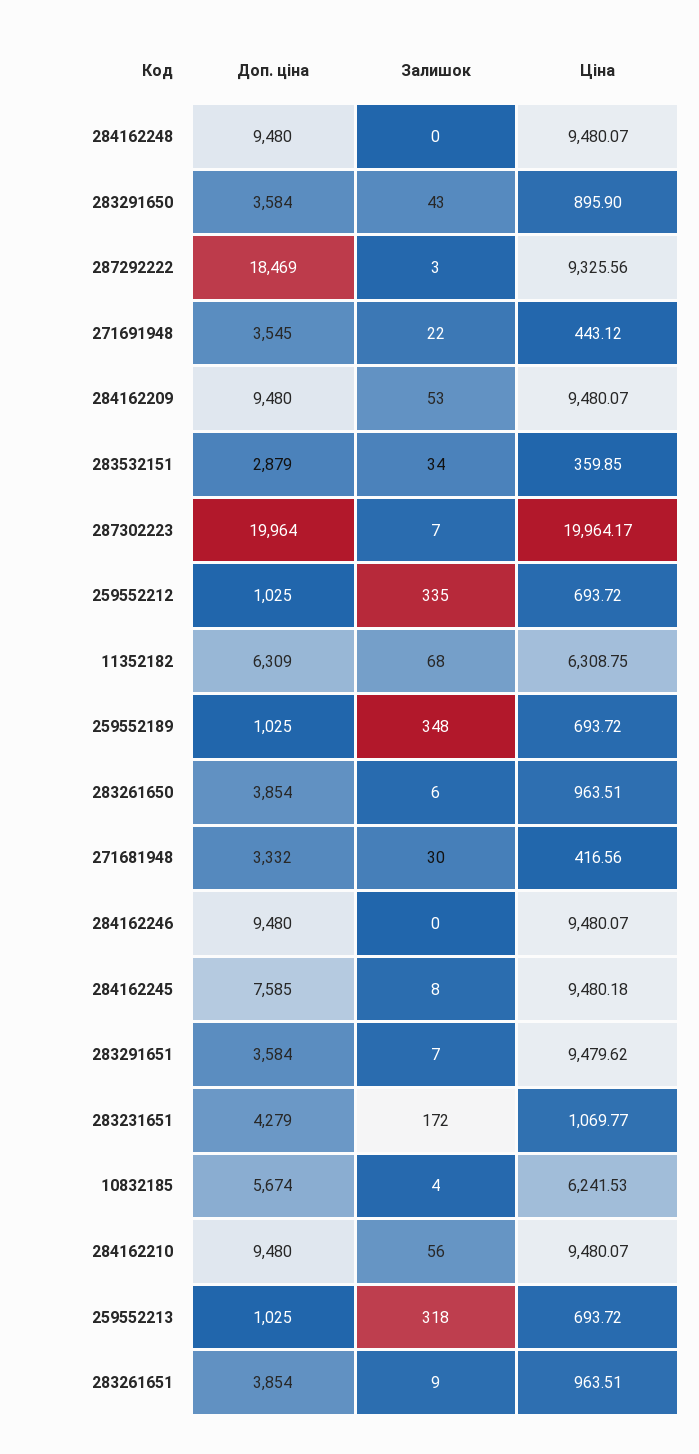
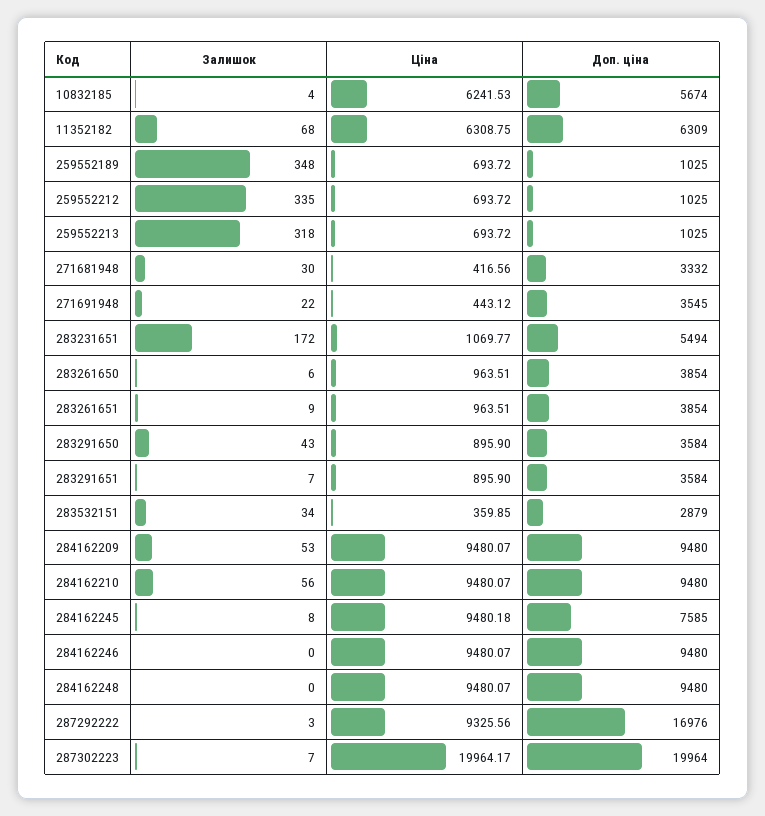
Доп. ціна, 287292222: 18469 -> 16976
Ціна, 283291651: 9479.62 -> 895.9
Доп. ціна, 283231651: 4279 -> 5494

